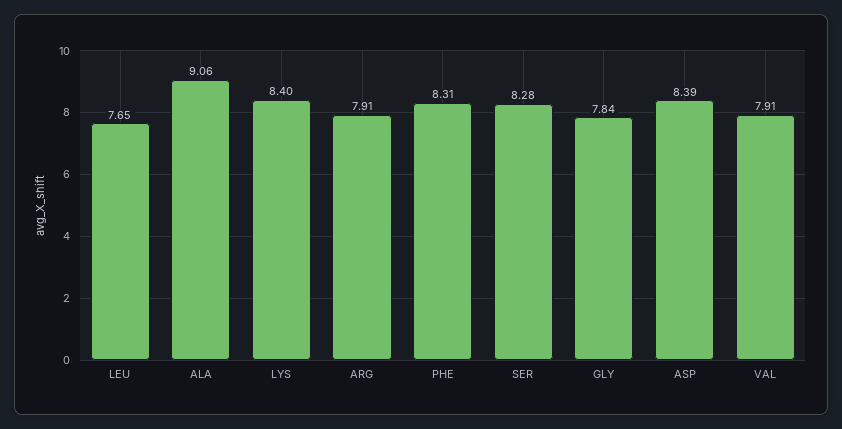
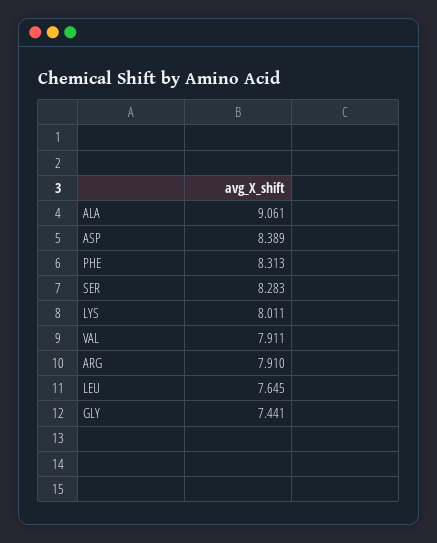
LYS: 8.4 -> 8.011
GLY: 7.84 -> 7.441

